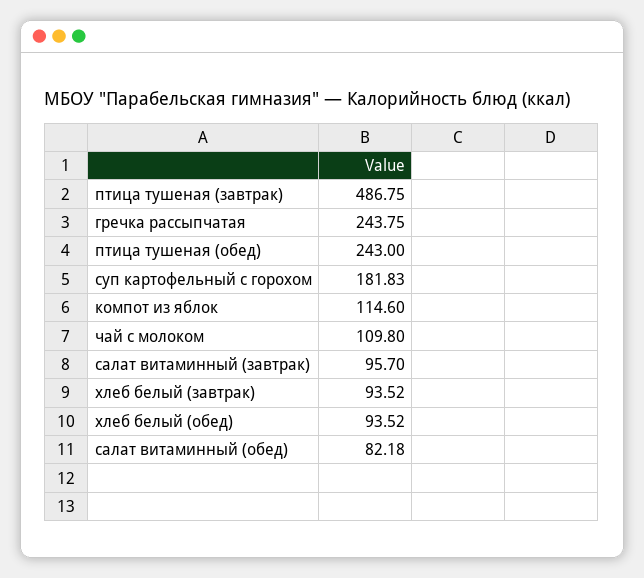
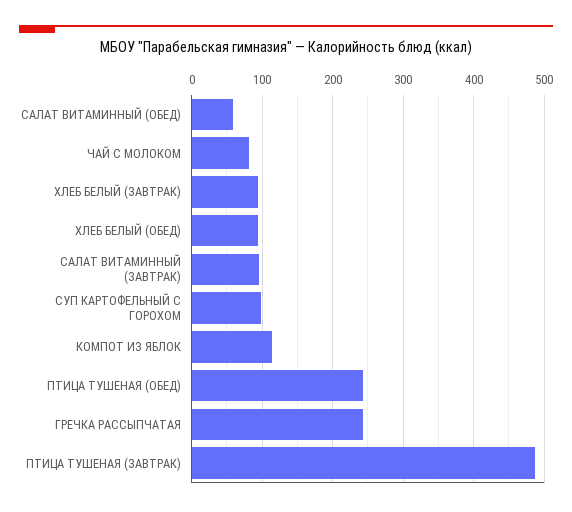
суп картофельный с горохом: 181.83 -> 100
чай с молоком: 109.8 -> 80
салат витаминный (обед): 82.18 -> 60

